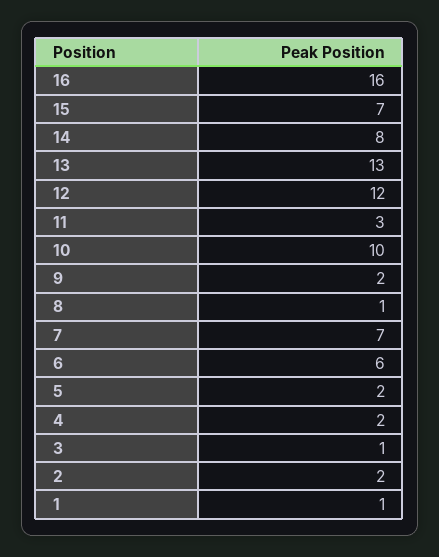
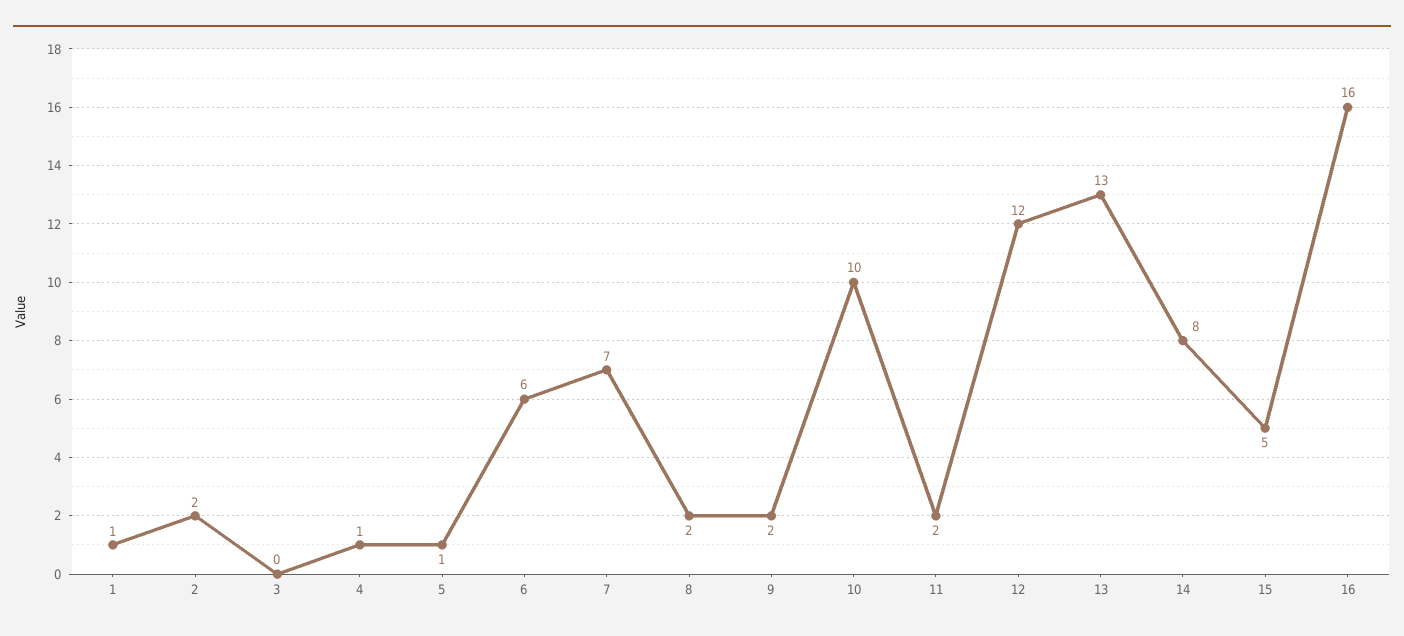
15: 7 -> 5
11: 3 -> 2
8: 1 -> 2
5: 2 -> 1
4: 2 -> 1
3: 1 -> 0

